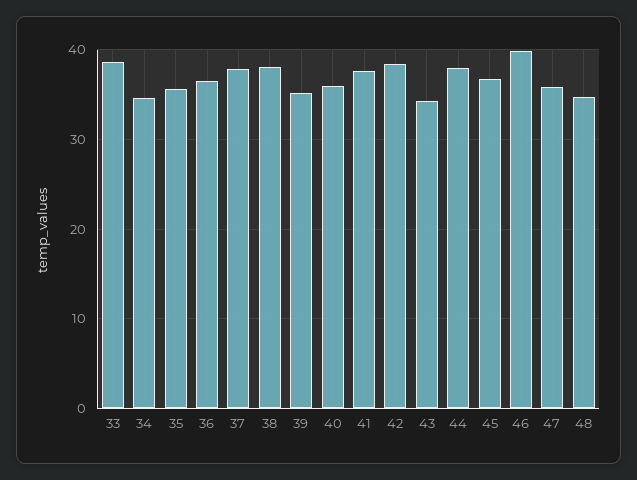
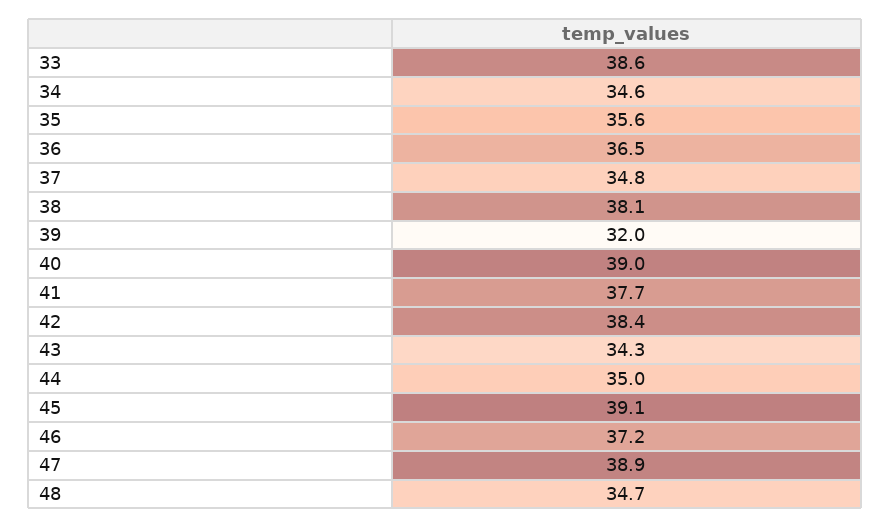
37: 38 -> 34.8
39: 35 -> 32
40: 36 -> 39
44: 38 -> 35
45: 37 -> 39.1
46: 40 -> 37.2
47: 36 -> 38.9

